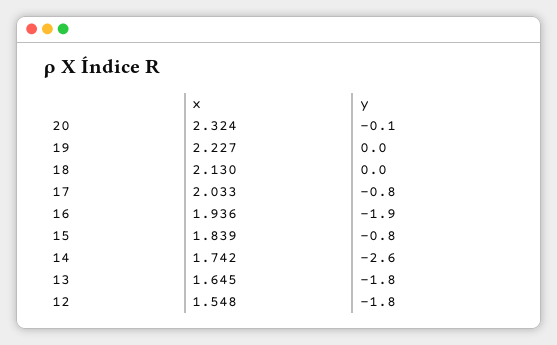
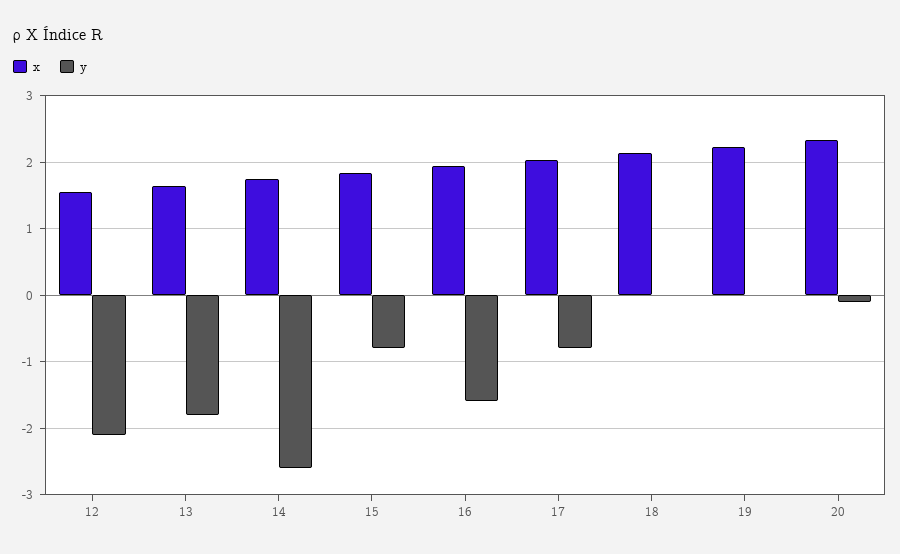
y, 16: -1.9 -> -1.6
y, 12: -1.8 -> -2.1

